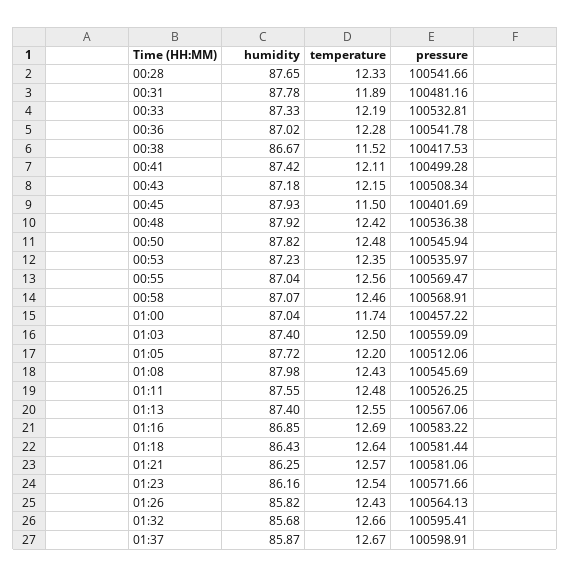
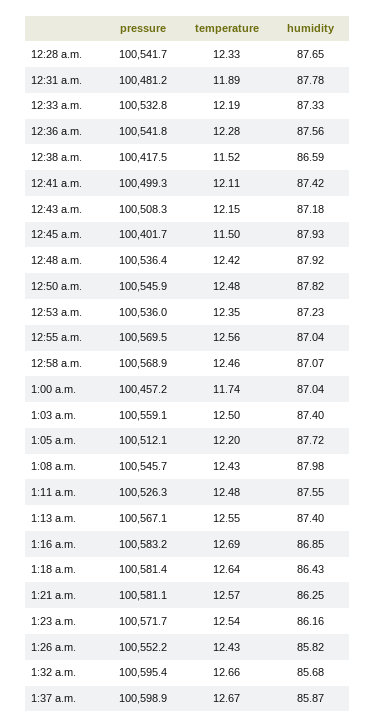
humidity, 00:36: 87.02 -> 87.56
humidity, 00:38: 86.67 -> 86.59
pressure, 01:26: 100564.13 -> 100552.2

